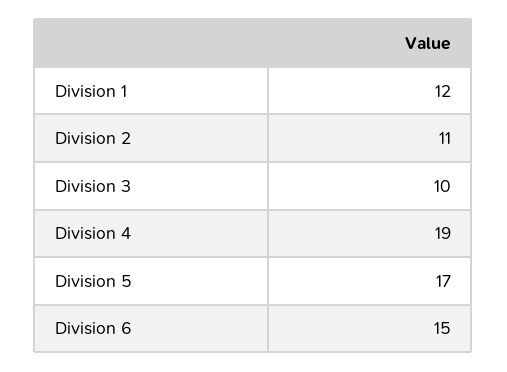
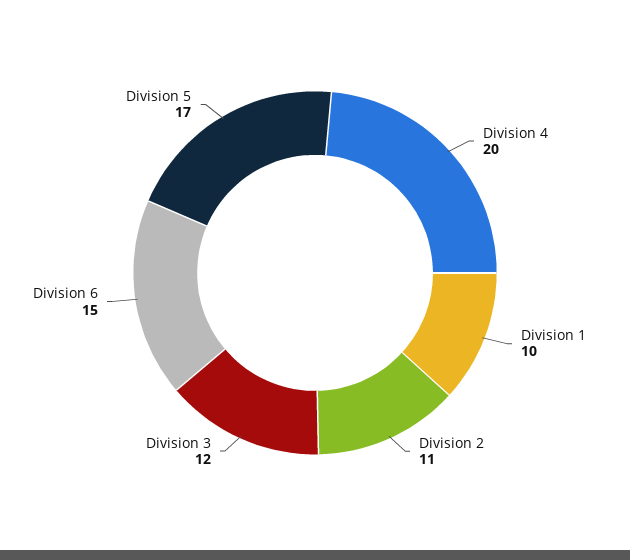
Division 1: 12 -> 10
Division 3: 10 -> 12
Division 4: 19 -> 20

